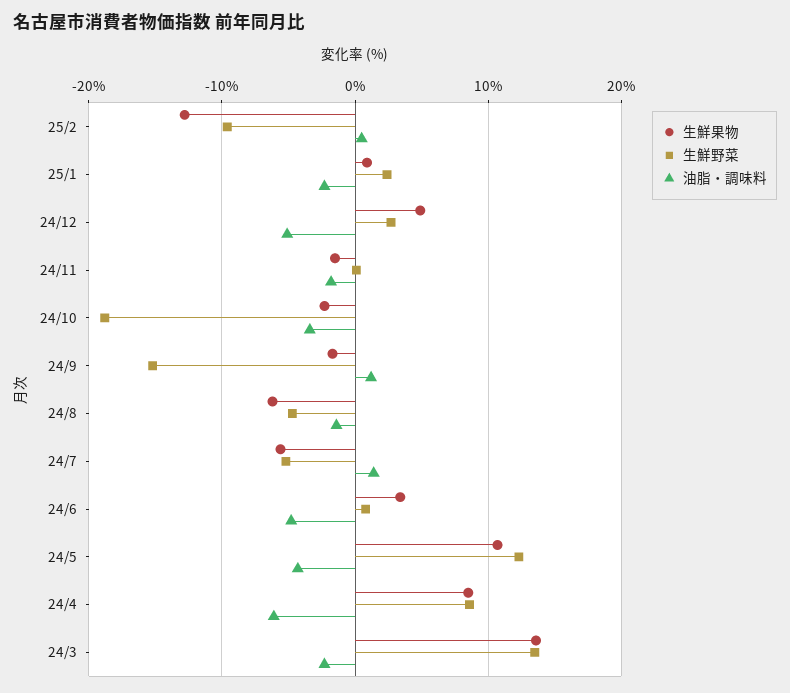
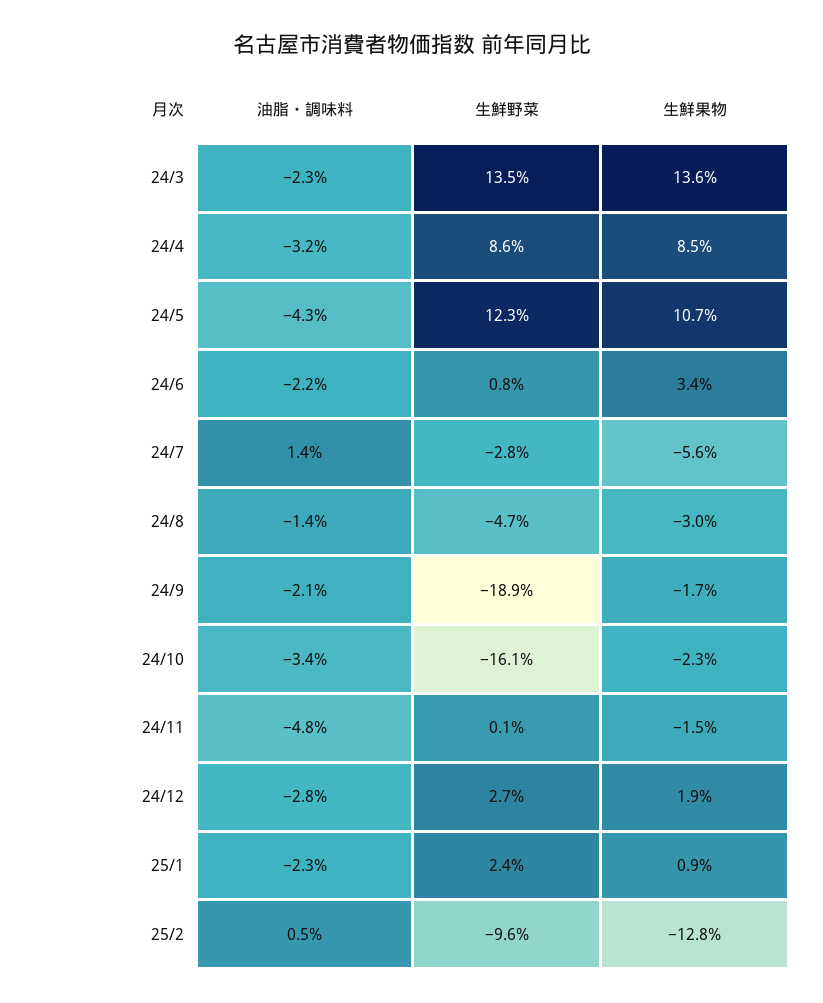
生鮮果物, 24/12: 5 -> 1.9
油脂・調味料, 24/12: -5 -> -2.8
油脂・調味料, 24/11: -2 -> -4.8
生鮮野菜, 24/10: -19 -> -16.1
生鮮野菜, 24/9: -15 -> -18.9
油脂・調味料, 24/9: 1 -> -2.1
生鮮果物, 24/8: -6 -> -3
生鮮野菜, 24/7: -5 -> -2.8
油脂・調味料, 24/6: -5 -> -2.2
油脂・調味料, 24/4: -6 -> -3.2

